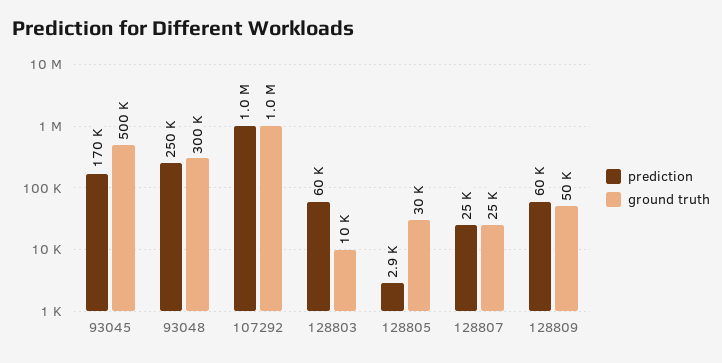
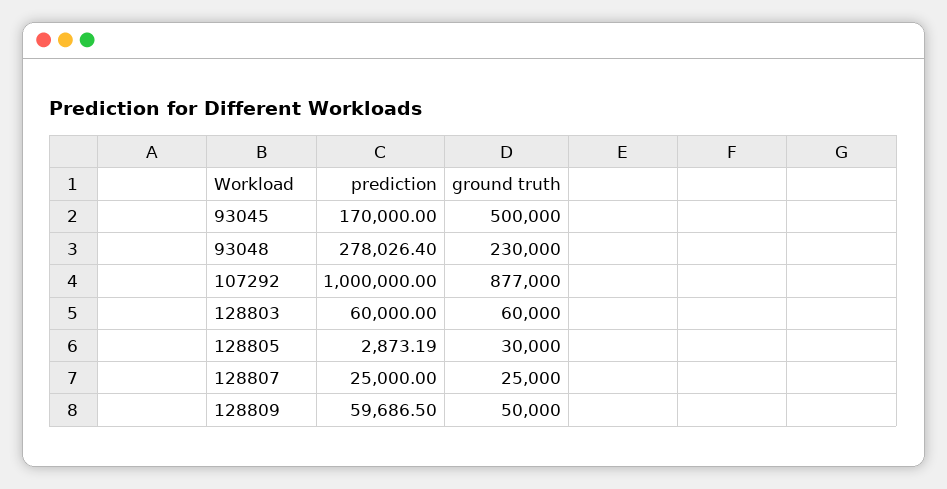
prediction, 93048: 250000 -> 278026.4
ground truth, 93048: 300000 -> 230000
ground truth, 107292: 1000000 -> 877000
ground truth, 128803: 10000 -> 60000

